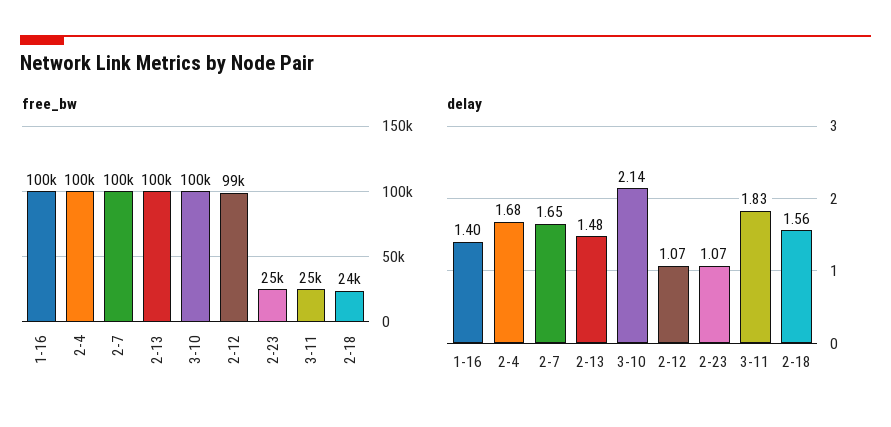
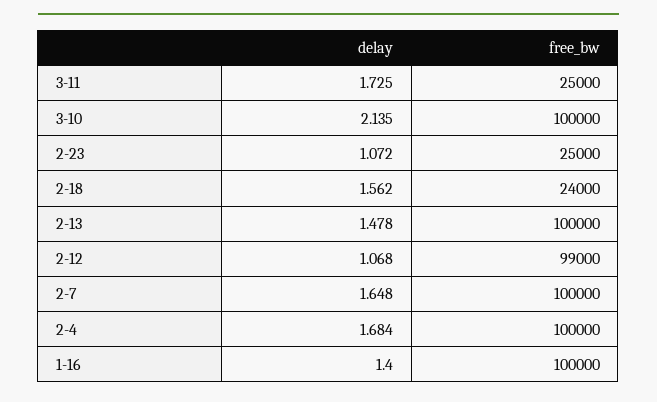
delay, 3-11: 1.83 -> 1.725

